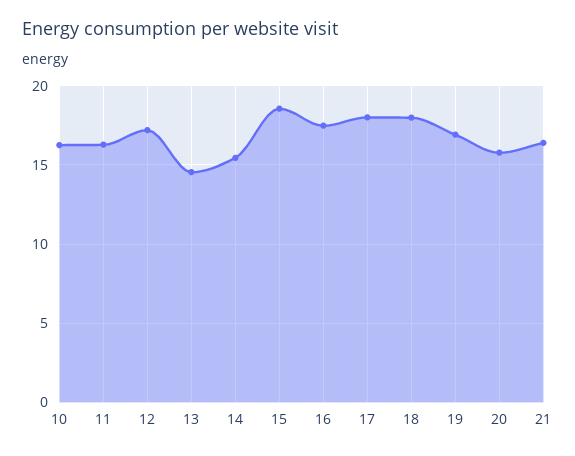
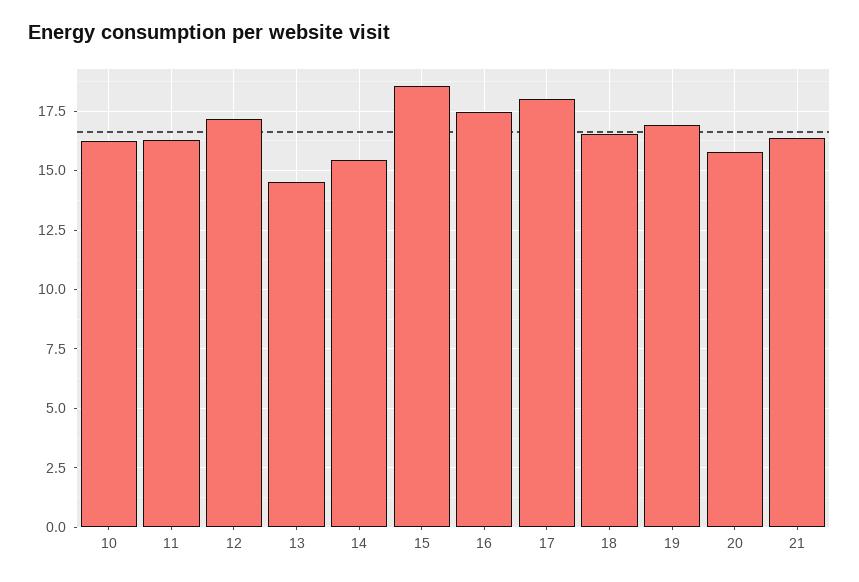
18: 18 -> 16.5

